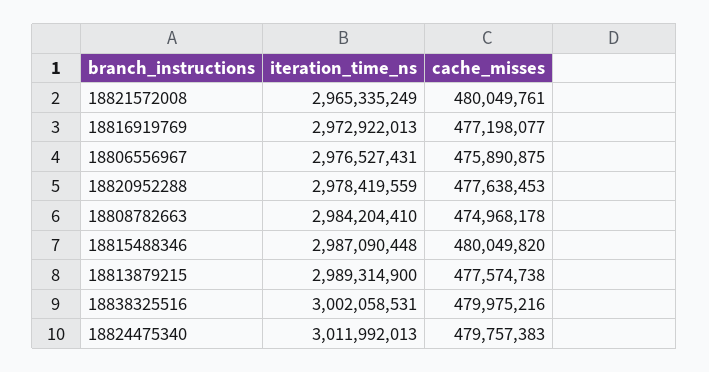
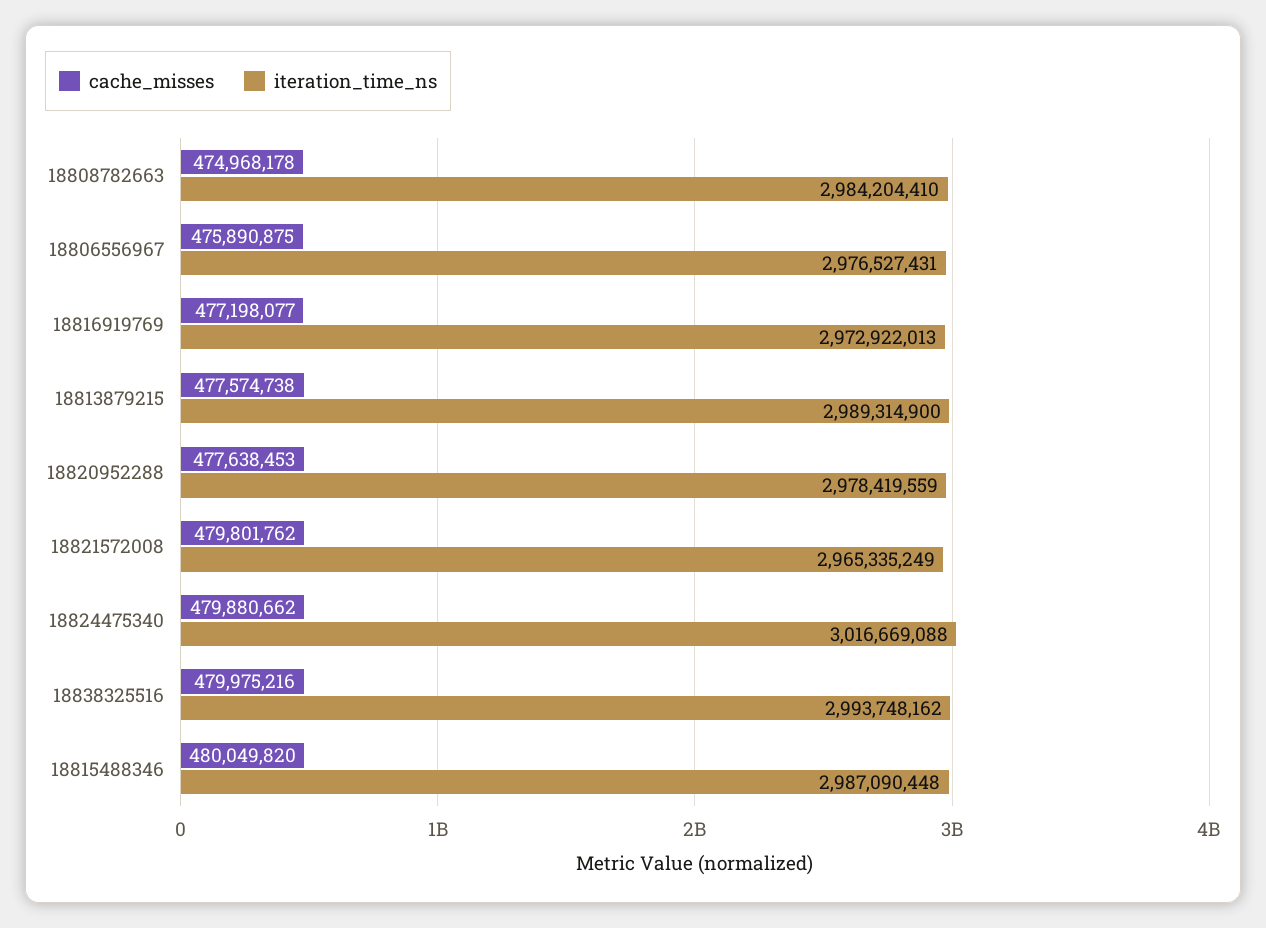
cache_misses, 18821572008: 480049761 -> 479801762
iteration_time_ns, 18838325516: 3002058531 -> 2993748162
iteration_time_ns, 18824475340: 3011992013 -> 3016669088
cache_misses, 18824475340: 479757383 -> 479880662

